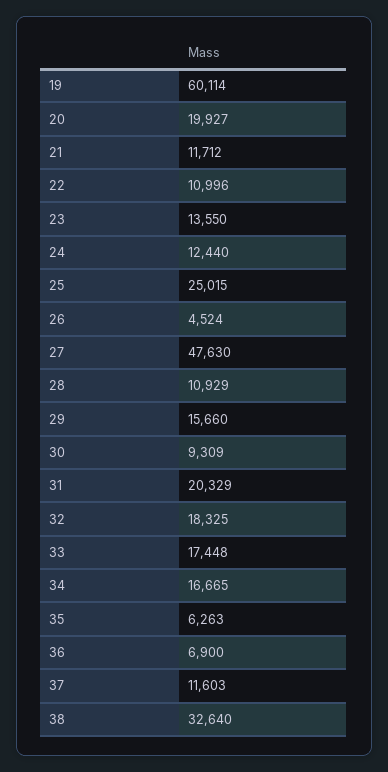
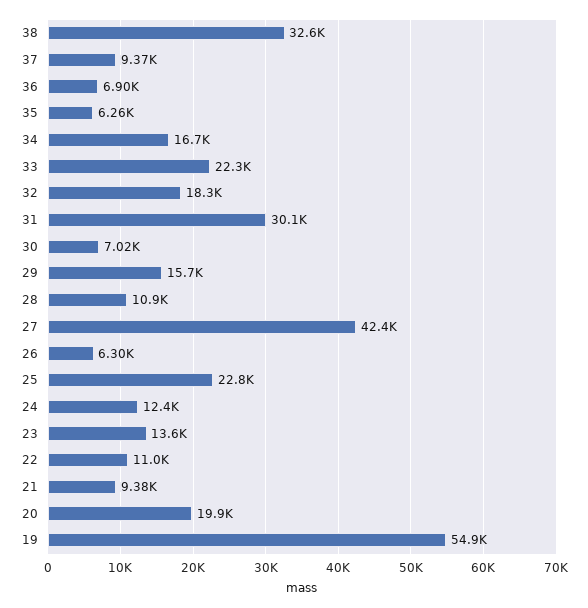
19: 60114 -> 54900
21: 11712 -> 9380
25: 25015 -> 22800
26: 4524 -> 6300
27: 47630 -> 42400
30: 9309 -> 7020
31: 20329 -> 30100
33: 17448 -> 22300
37: 11603 -> 9370

